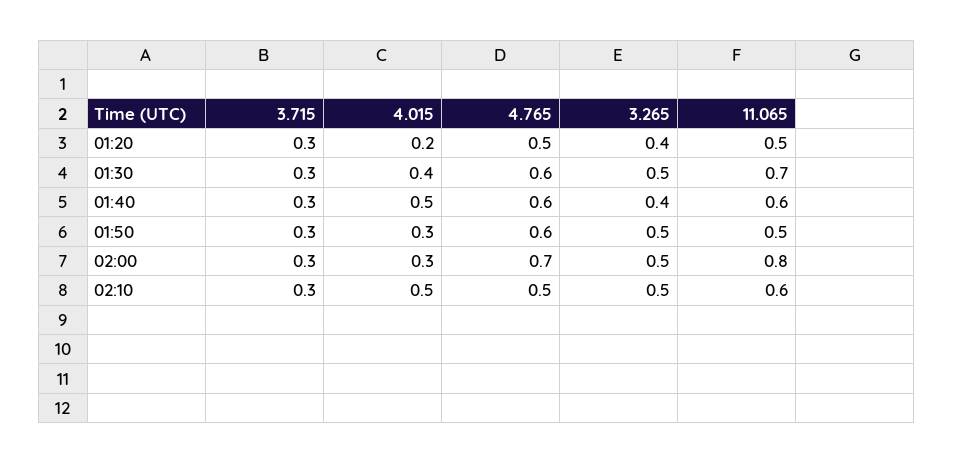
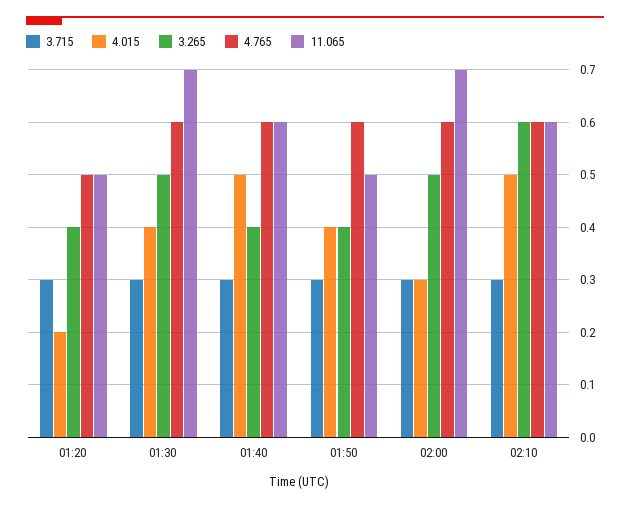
4.015, 01:50: 0.3 -> 0.4
3.265, 01:50: 0.5 -> 0.4
4.765, 02:00: 0.7 -> 0.6
11.065, 02:00: 0.8 -> 0.7
4.765, 02:10: 0.5 -> 0.6
3.265, 02:10: 0.5 -> 0.6

